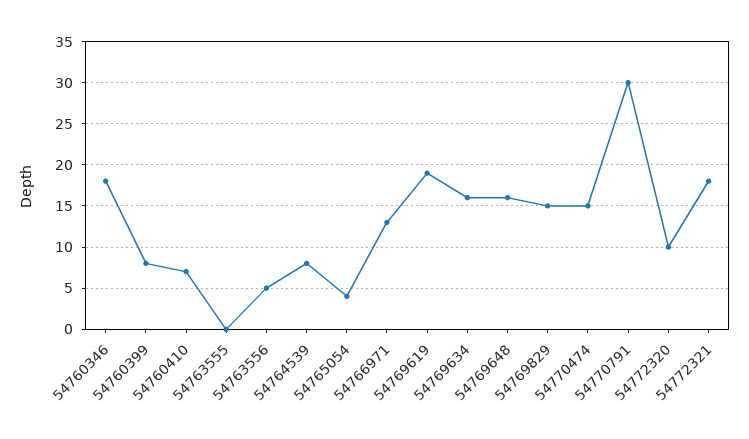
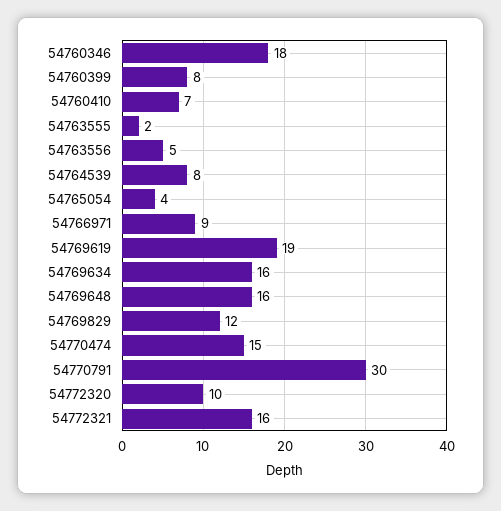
54763555: 0 -> 2
54766971: 13 -> 9
54769829: 15 -> 12
54772321: 18 -> 16

